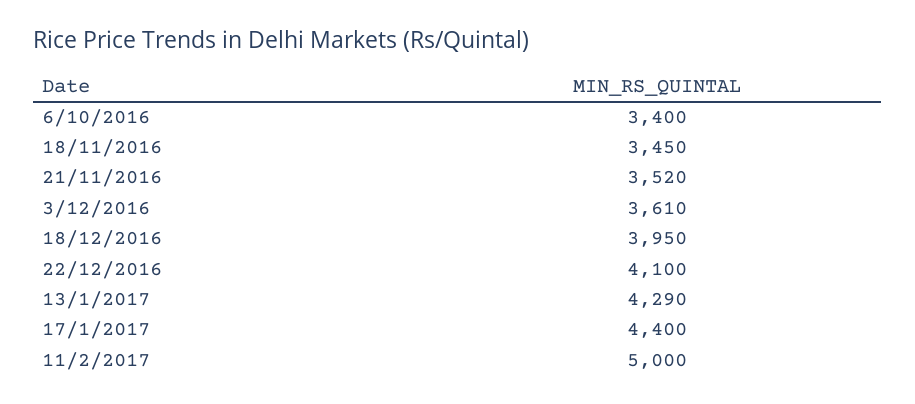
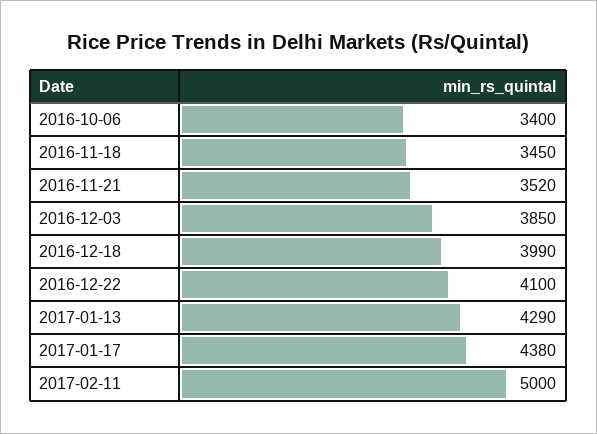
3/12/2016: 3610 -> 3850
18/12/2016: 3950 -> 3990
17/1/2017: 4400 -> 4380

